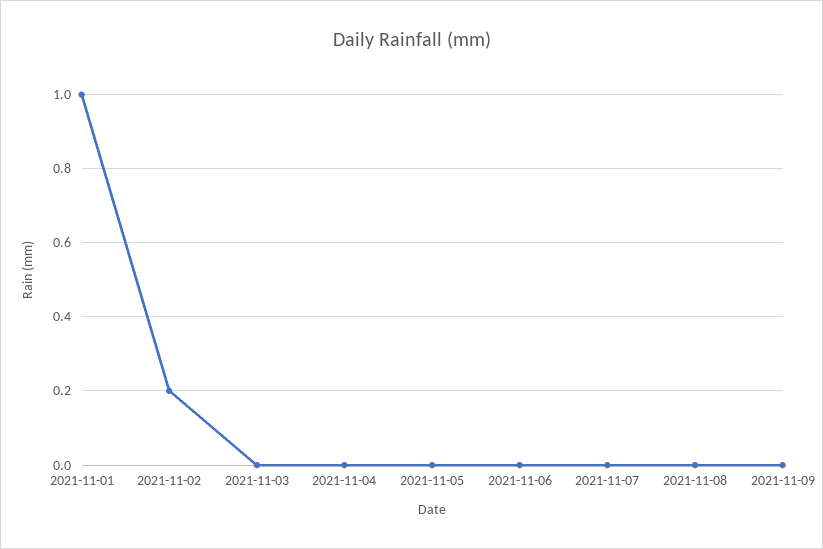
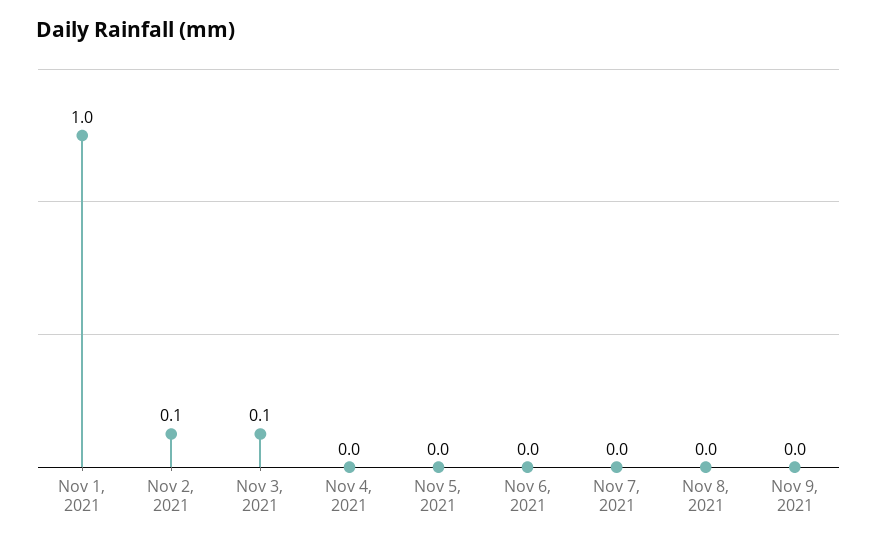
2021-11-02: 0.2 -> 0.1
2021-11-03: 0 -> 0.1

